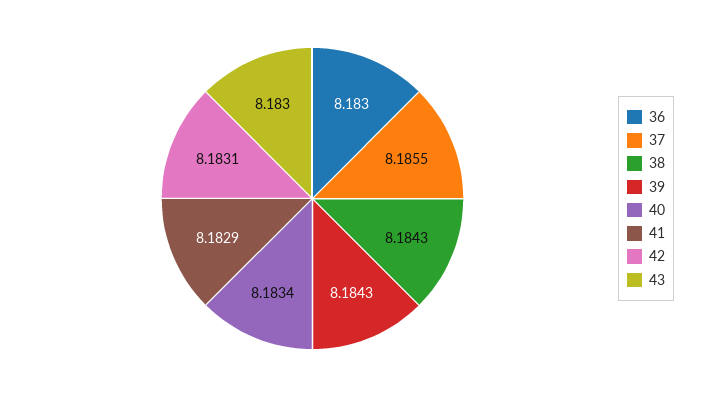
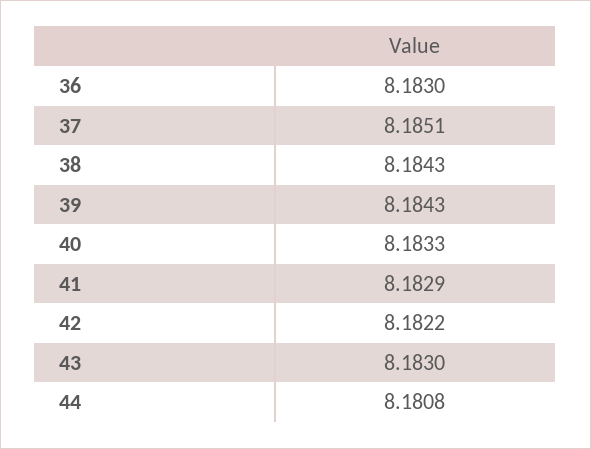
37: 8.1855 -> 8.1851
40: 8.1834 -> 8.1833
42: 8.1831 -> 8.1822
44: none -> 8.1808

